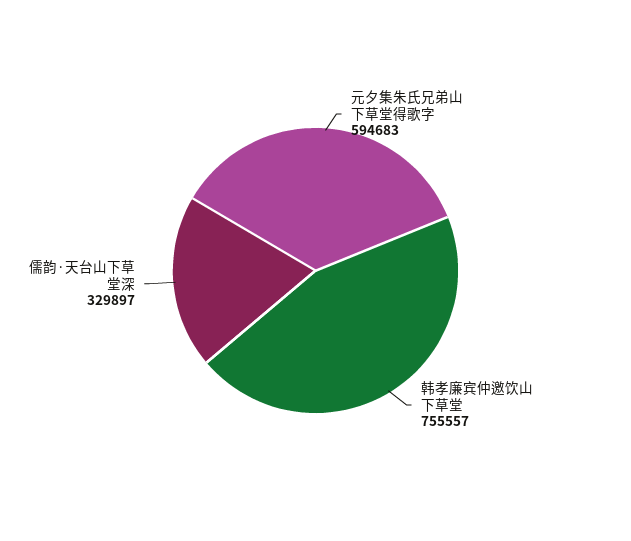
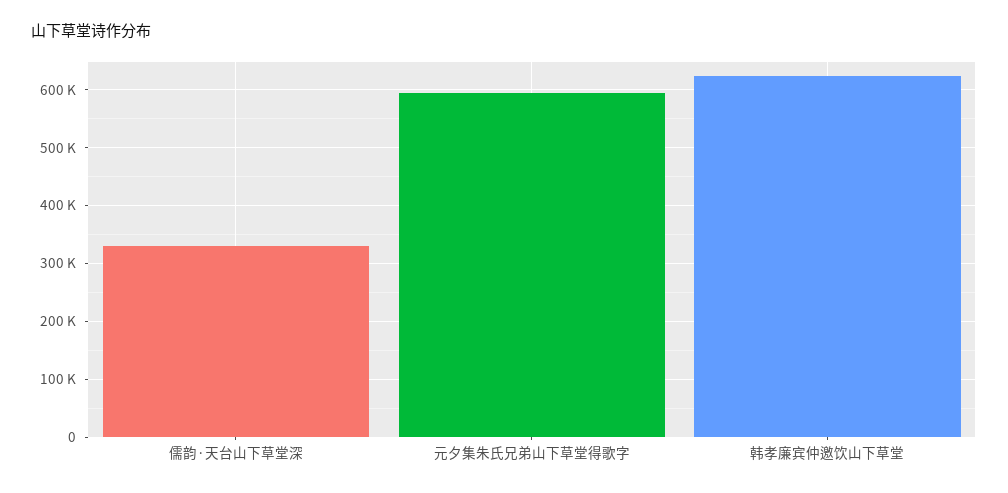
韩孝廉宾仲邀饮山下草堂: 755557 -> 620000

